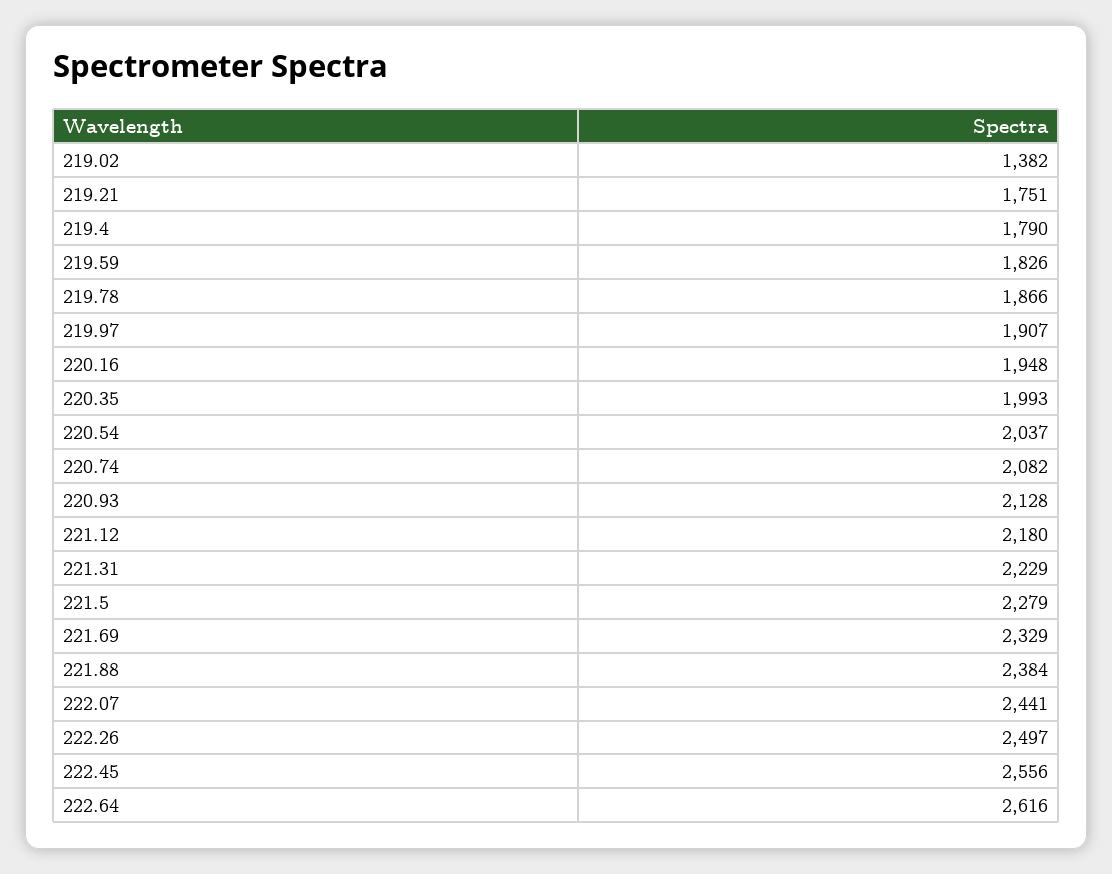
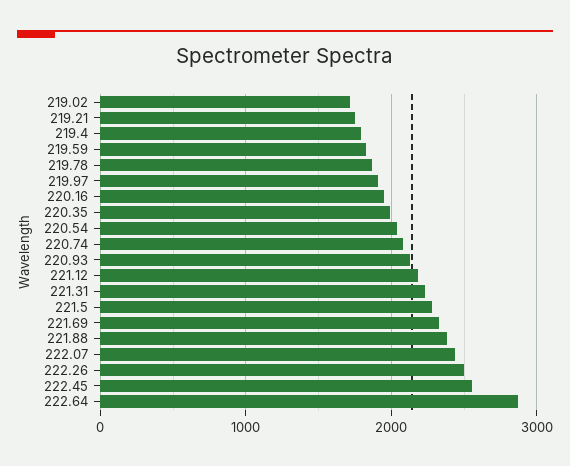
219.02: 1382 -> 1700
222.64: 2616 -> 2900

